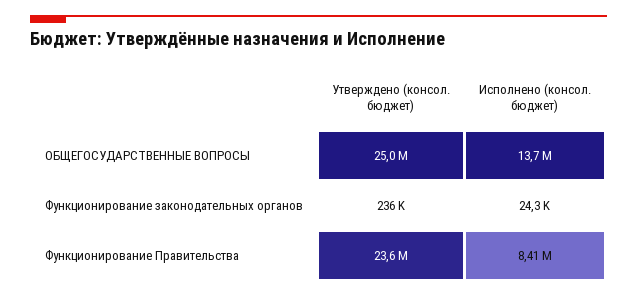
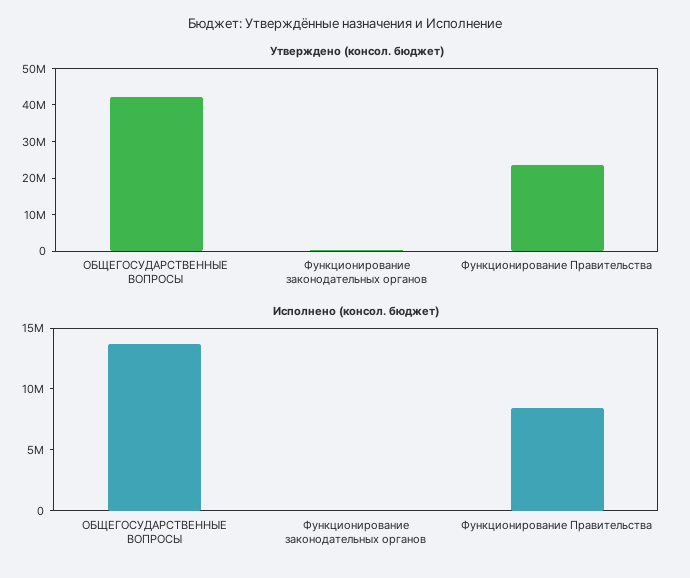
Утверждено (консол. бюджет), ОБЩЕГОСУДАРСТВЕННЫЕ ВОПРОСЫ: 25000000 -> 42500000

